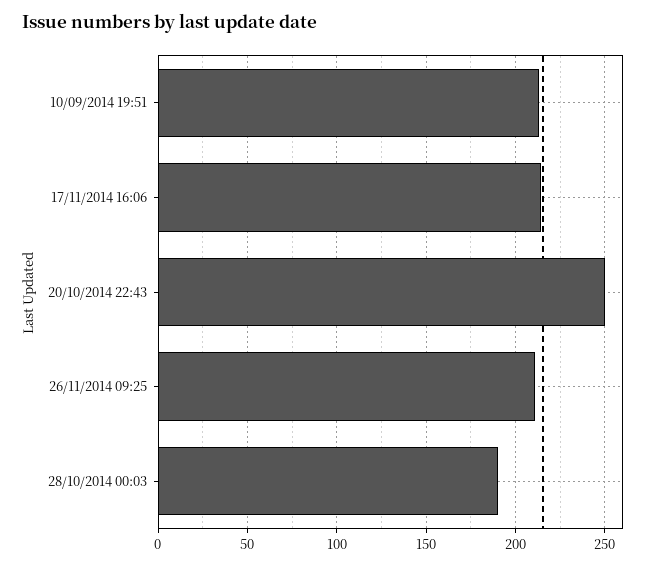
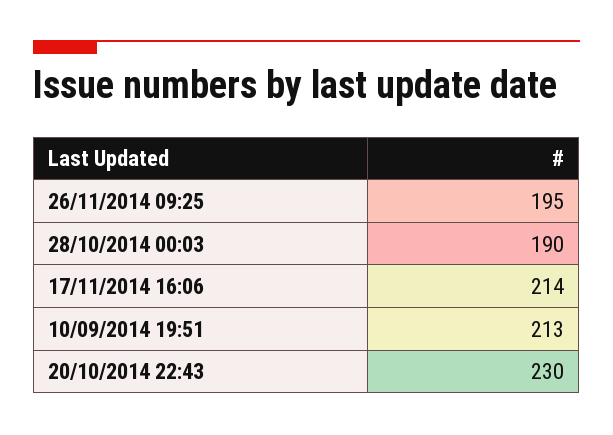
20/10/2014 22:43: 250 -> 230
26/11/2014 09:25: 210 -> 195

